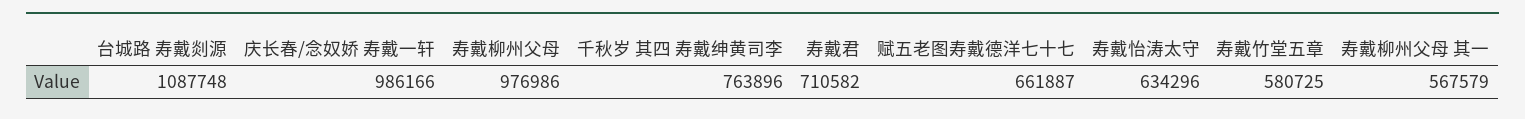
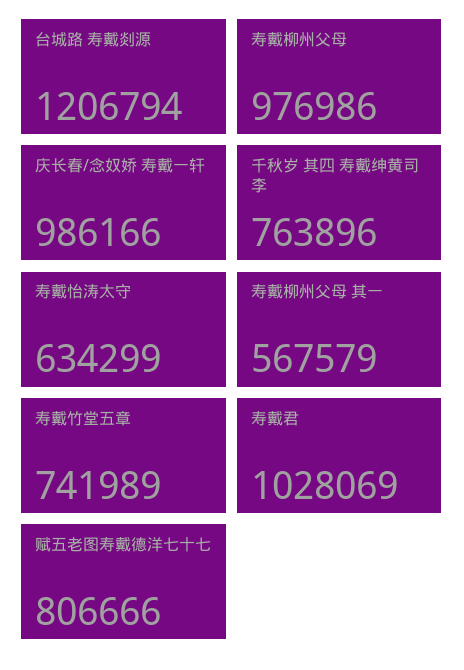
台城路 寿戴剡源: 1087748 -> 1206794
寿戴君: 710582 -> 1028069
赋五老图寿戴德洋七十七: 661887 -> 806666
寿戴怡涛太守: 634296 -> 634299
寿戴竹堂五章: 580725 -> 741989

